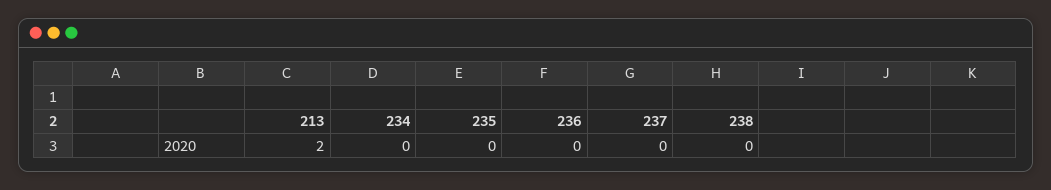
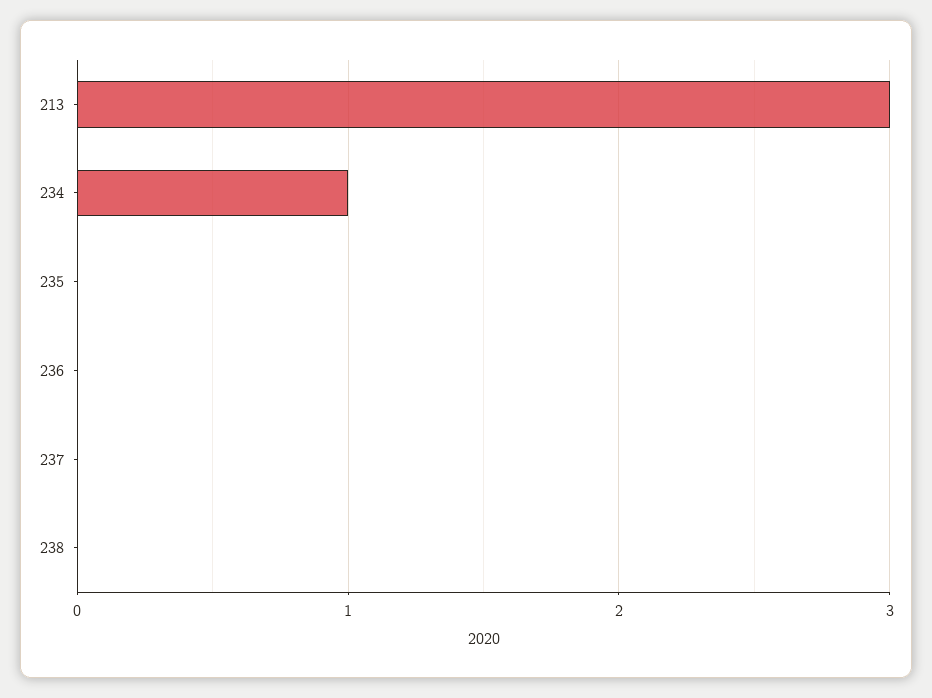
213: 2 -> 3
234: 0 -> 1

